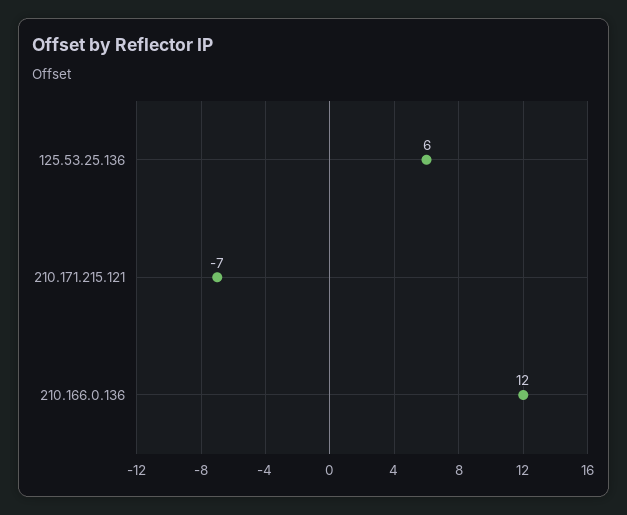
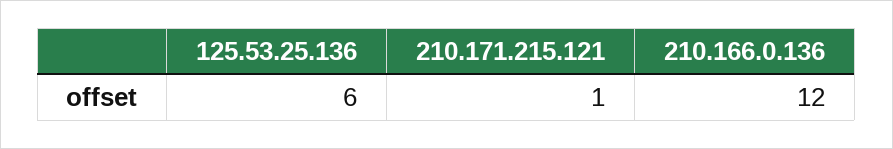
210.171.215.121: -7 -> 1

